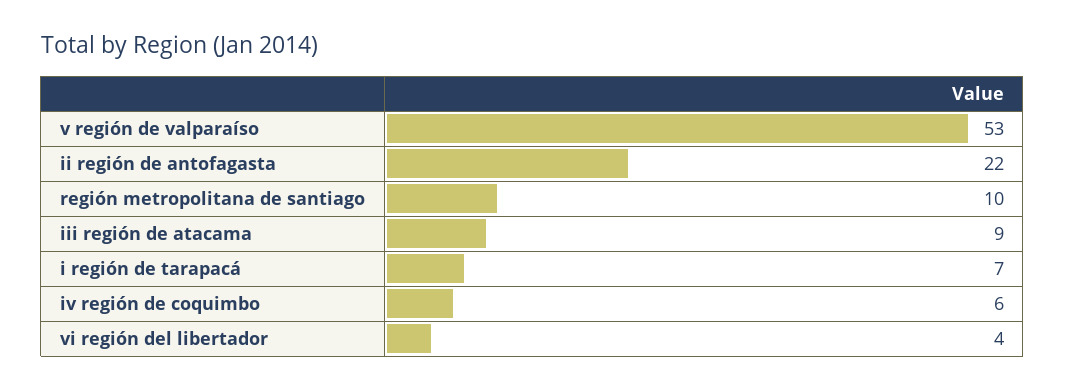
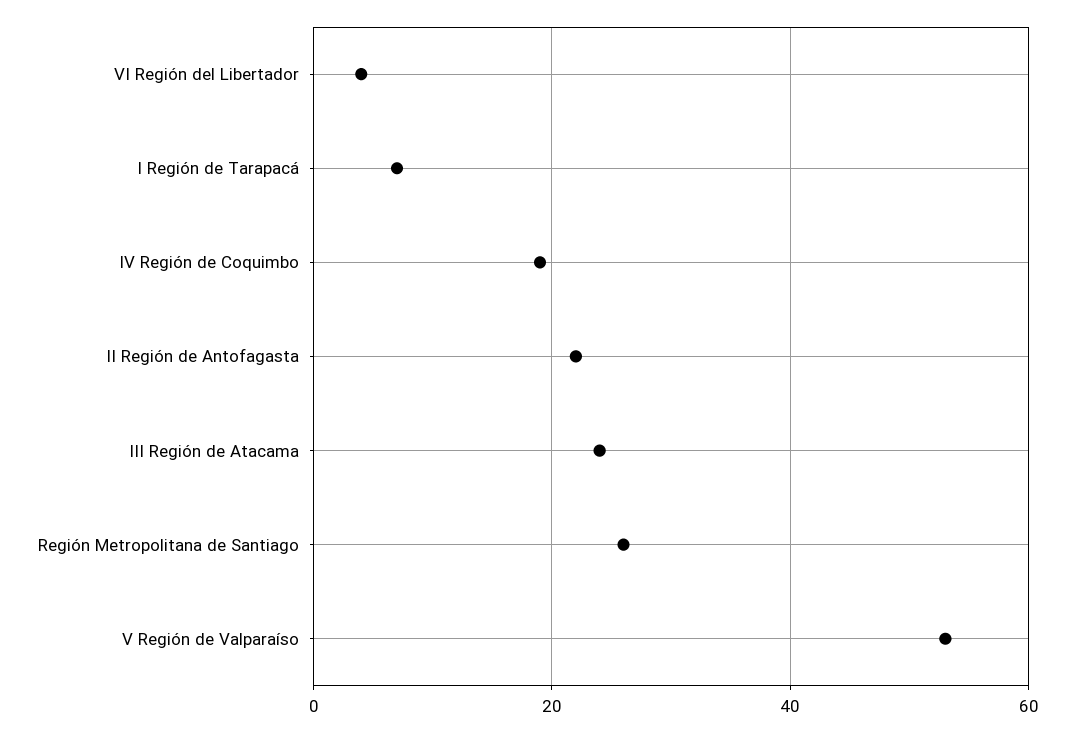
región metropolitana de santiago: 10 -> 25
iii región de atacama: 9 -> 25
iv región de coquimbo: 6 -> 20

